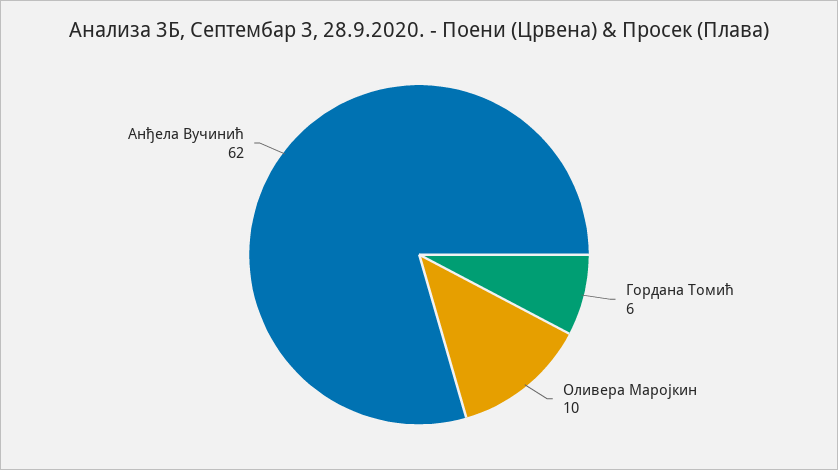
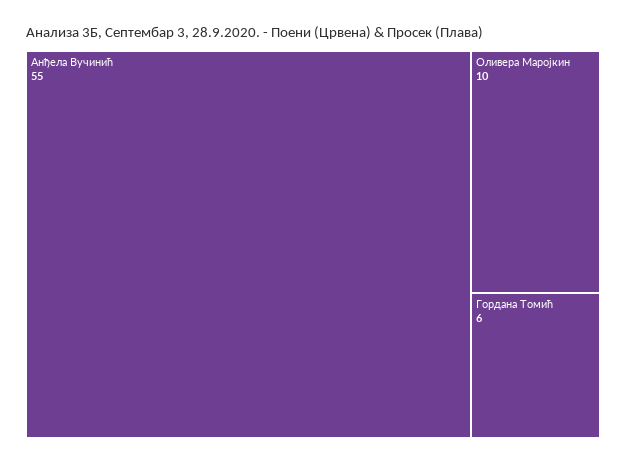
Анђела Вучинић: 62 -> 55

